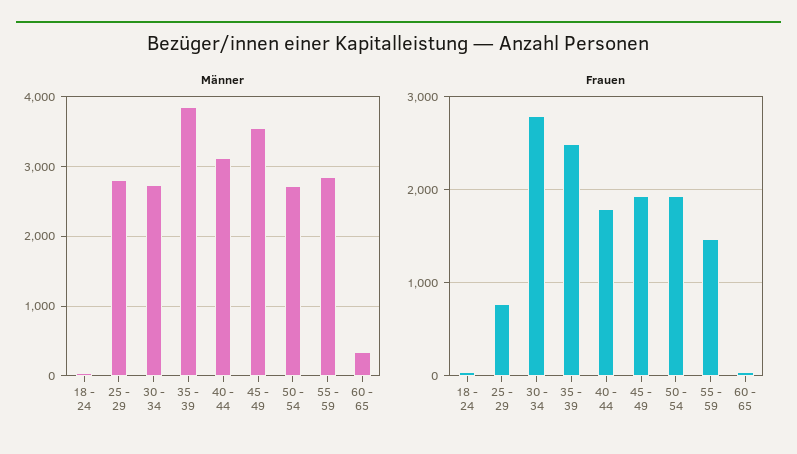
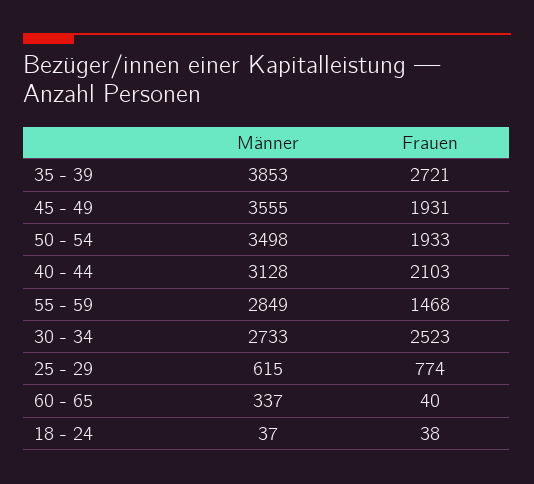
Männer, 25 - 29: 2800 -> 615
Männer, 50 - 54: 2700 -> 3498
Frauen, 30 - 34: 2800 -> 2523
Frauen, 35 - 39: 2500 -> 2721
Frauen, 40 - 44: 1800 -> 2103

